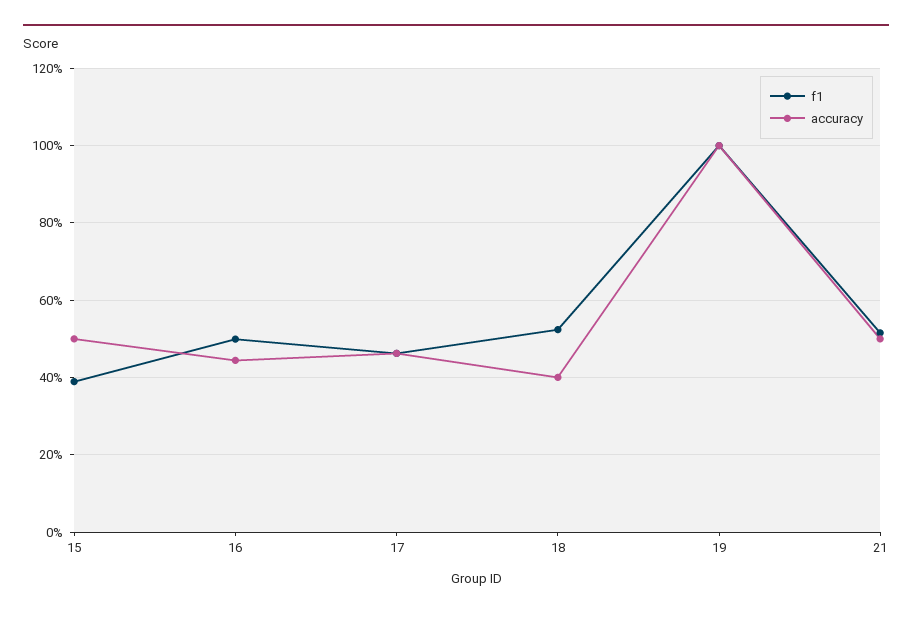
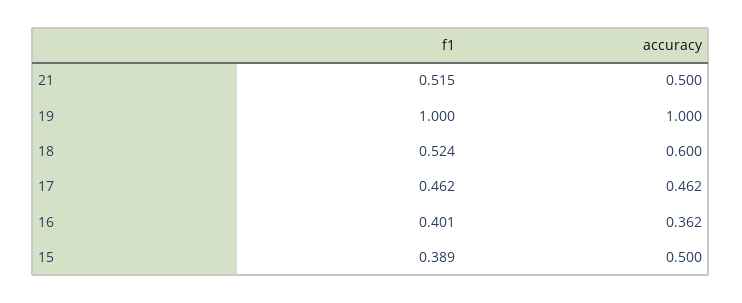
f1, 16: 0.5 -> 0.401
accuracy, 16: 0.44 -> 0.362
accuracy, 18: 0.4 -> 0.6

